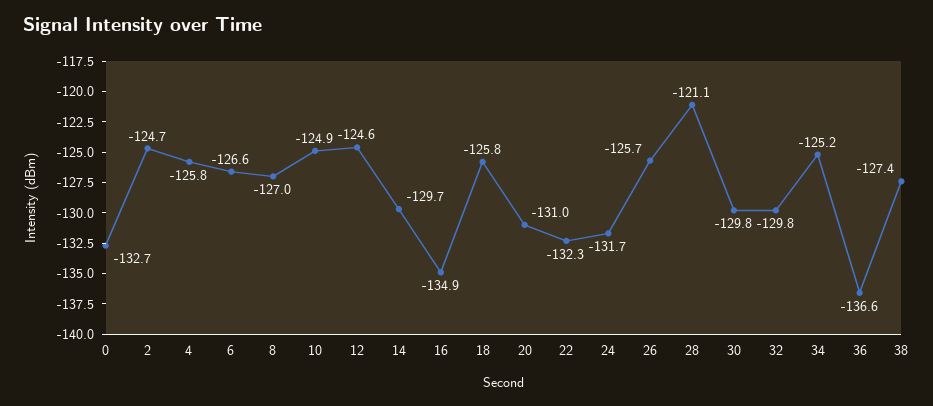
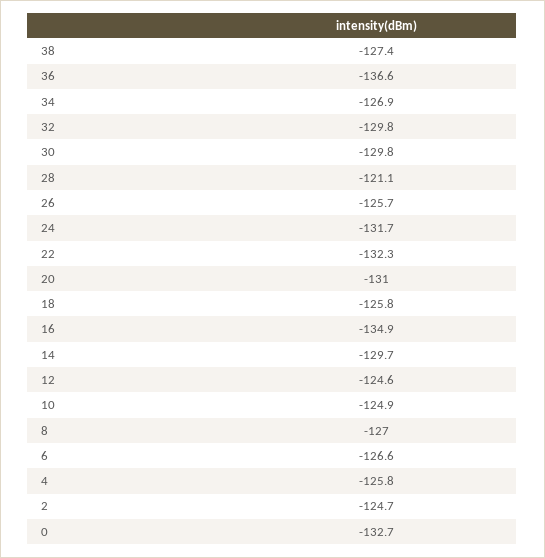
34: -125.2 -> -126.9

